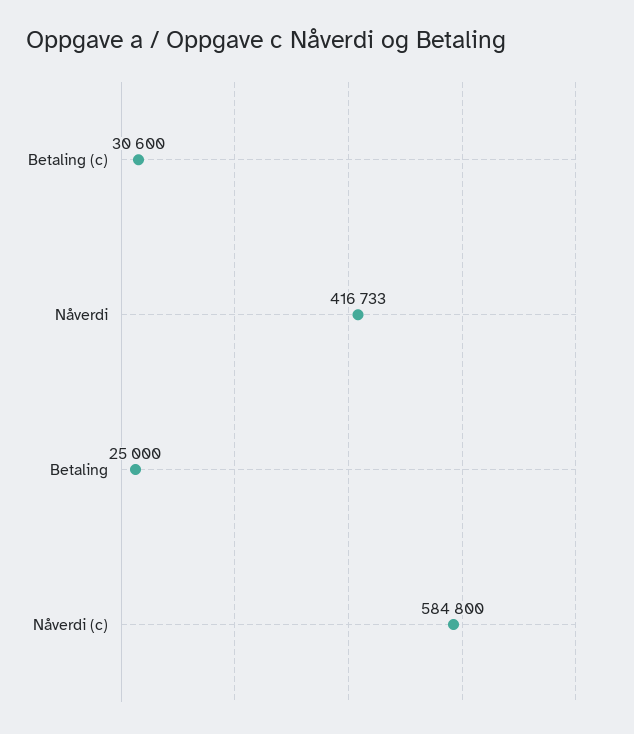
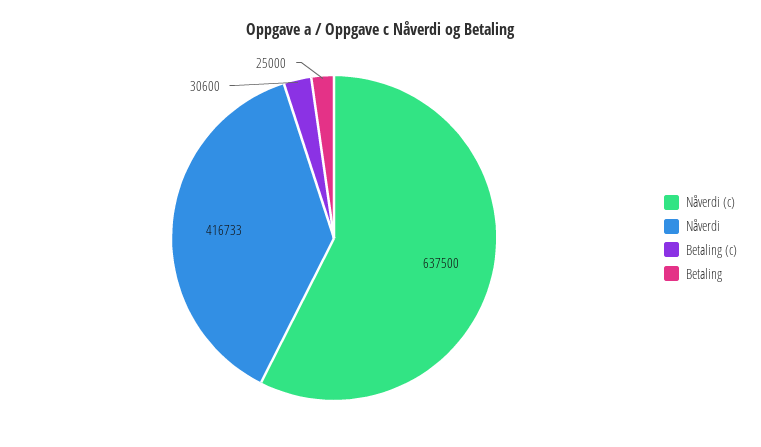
Nåverdi (c): 584800 -> 637500

